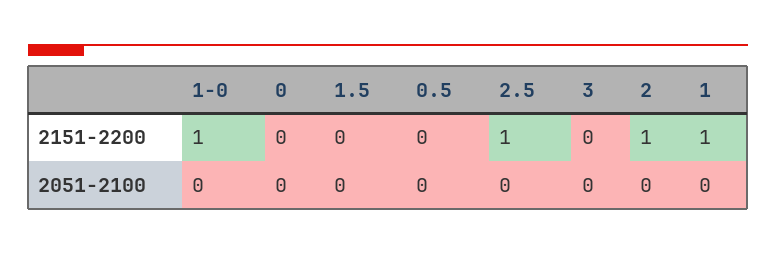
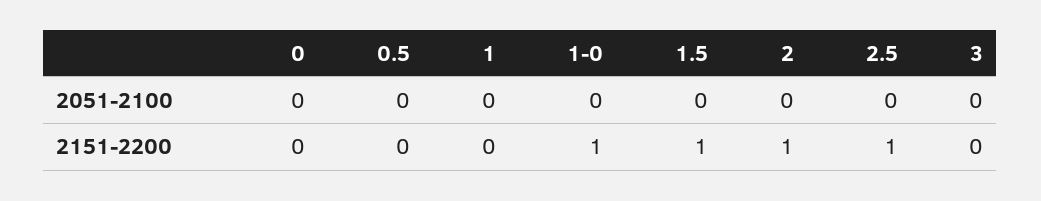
1.5, 2151-2200: 0 -> 1
1, 2151-2200: 1 -> 0

